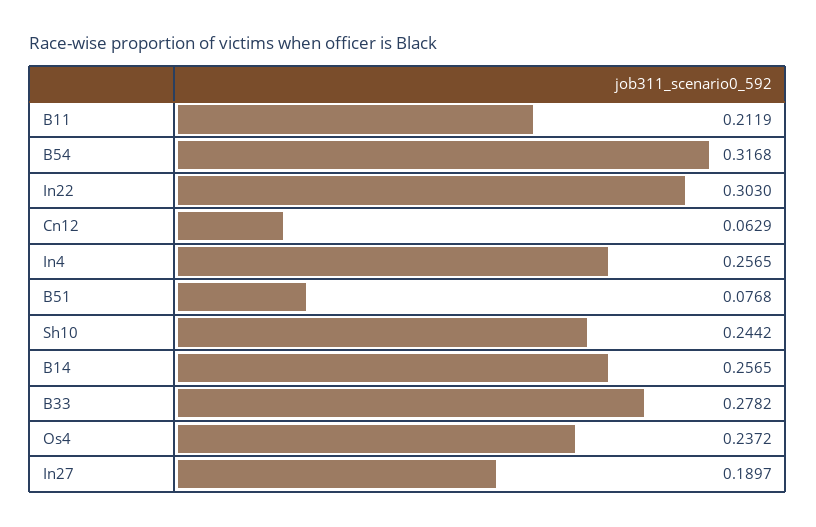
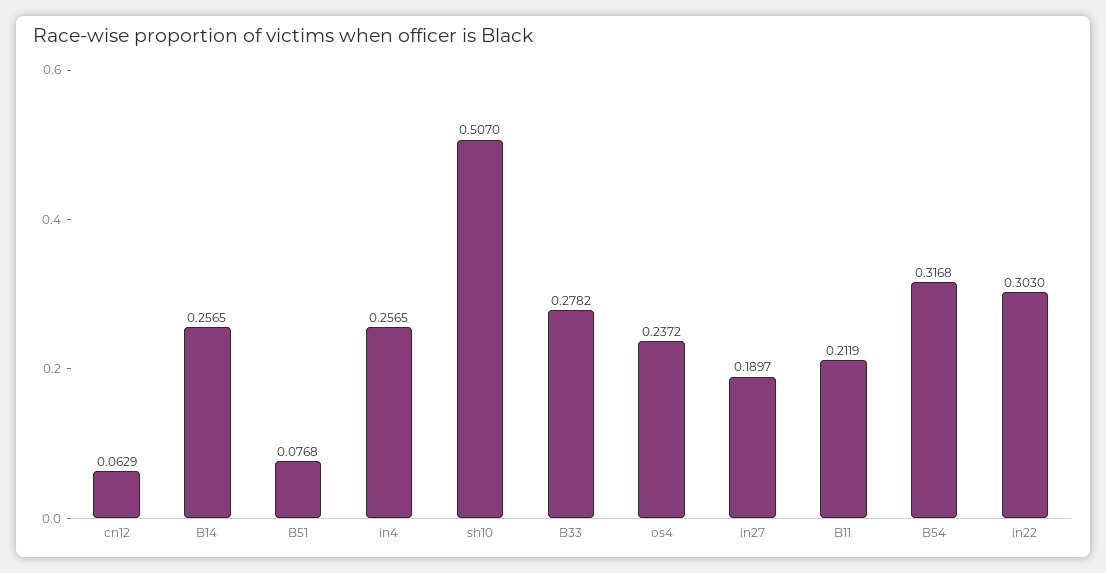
Sh10: 0.2442 -> 0.507

